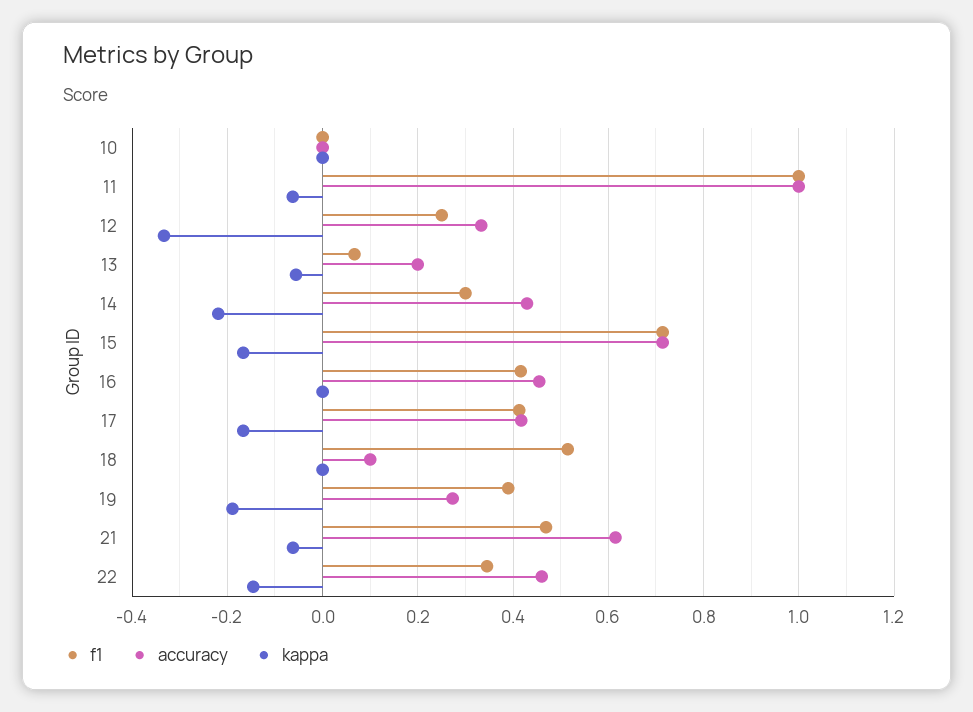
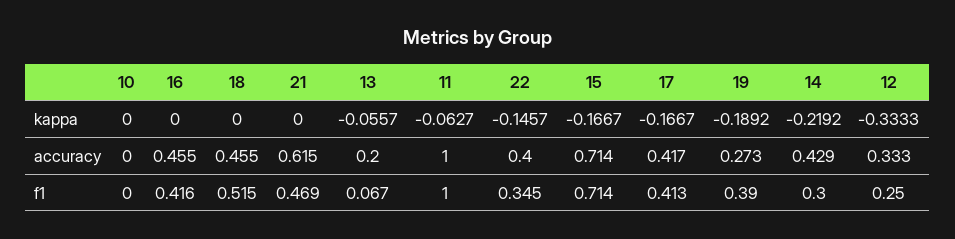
accuracy, 18: 0.1 -> 0.455
kappa, 21: -0.06 -> 0
accuracy, 22: 0.46 -> 0.4

